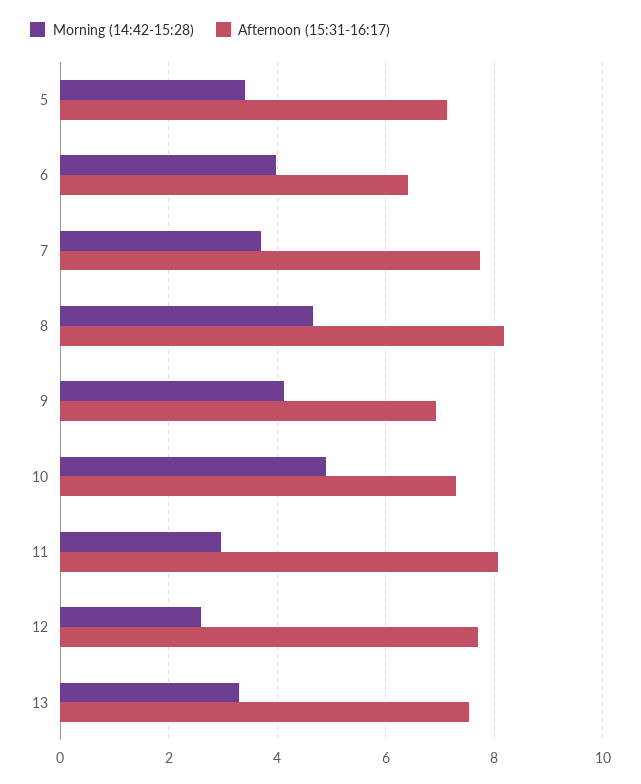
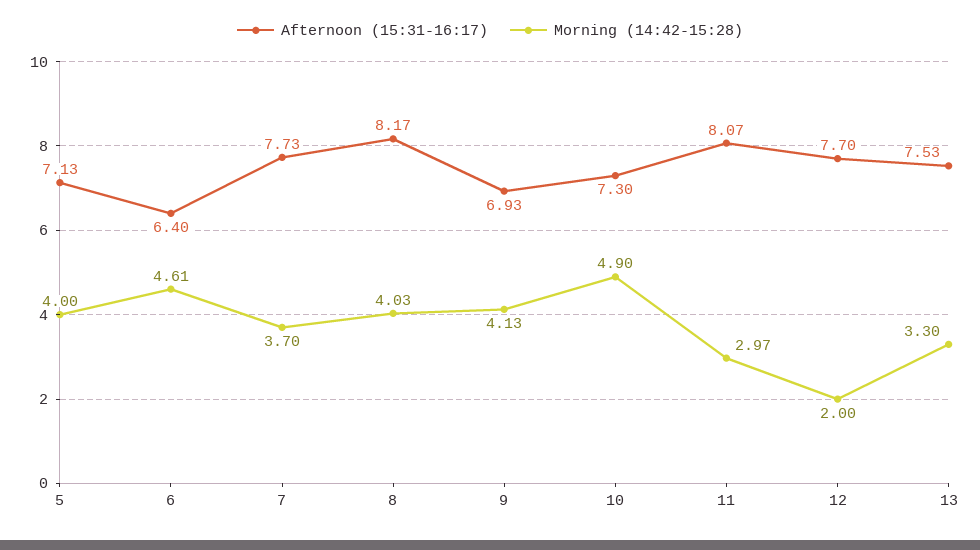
Morning (14:42-15:28), 5: 3.4 -> 4
Morning (14:42-15:28), 6: 4 -> 4.61
Morning (14:42-15:28), 8: 4.6 -> 4.03
Morning (14:42-15:28), 12: 2.6 -> 2

